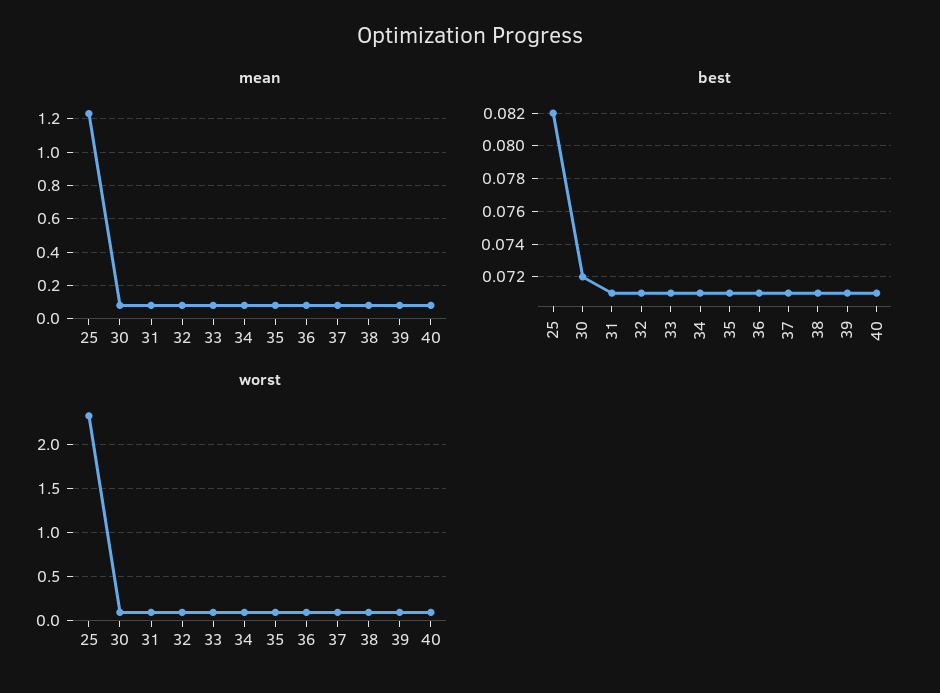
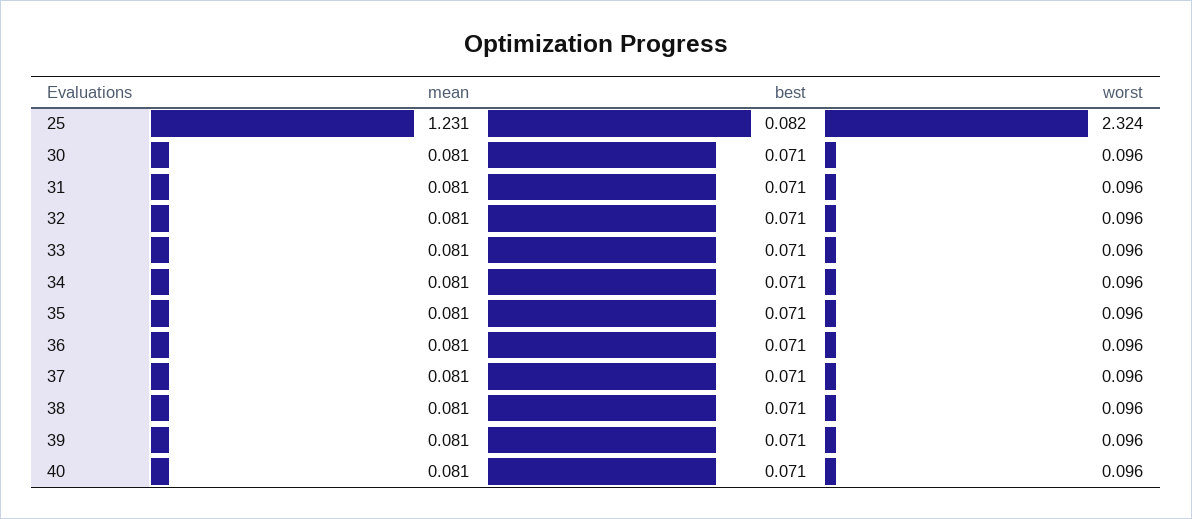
best, 30: 0.072 -> 0.071

